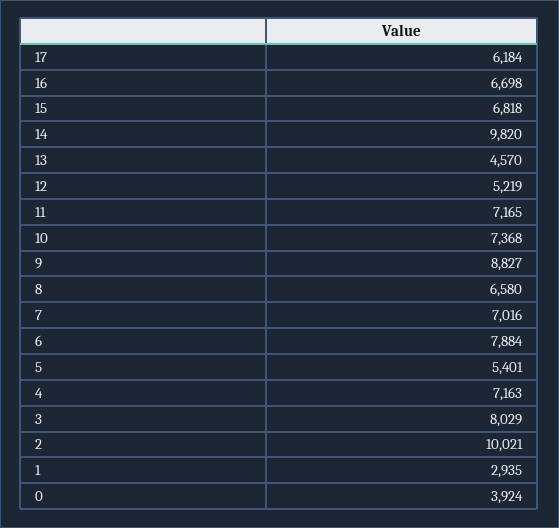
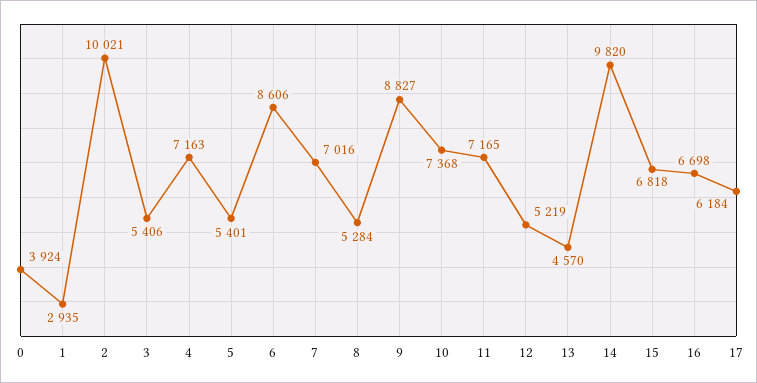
8: 6580 -> 5284
6: 7884 -> 8606
3: 8029 -> 5406

